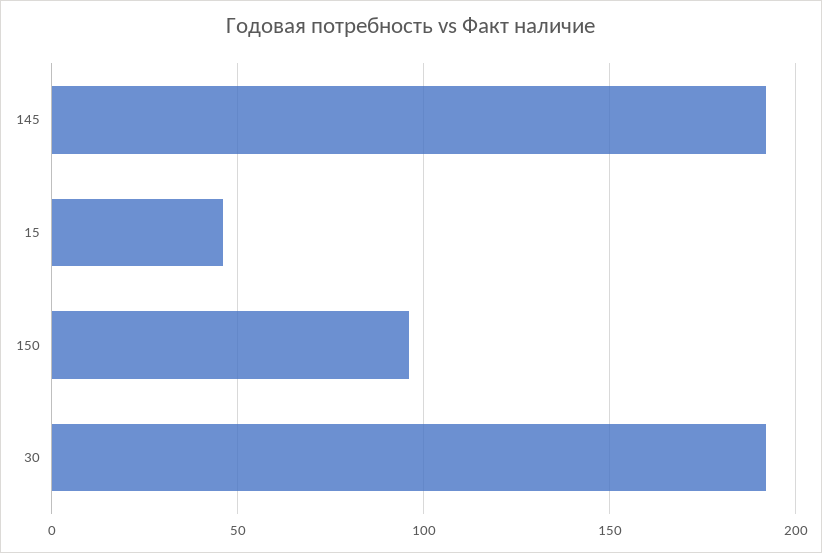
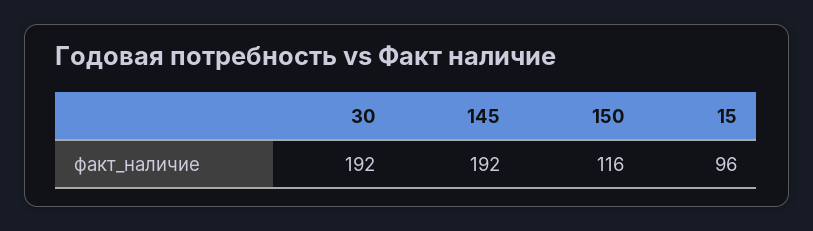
15: 45 -> 96
150: 95 -> 116

